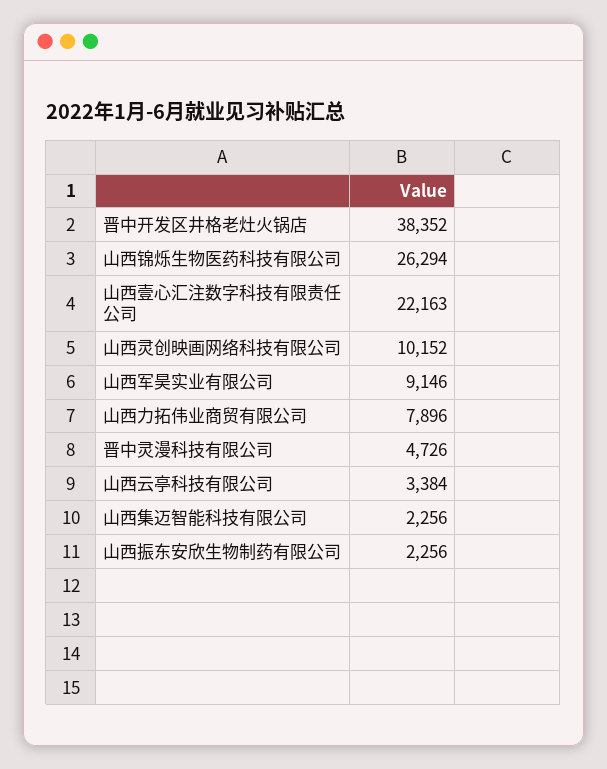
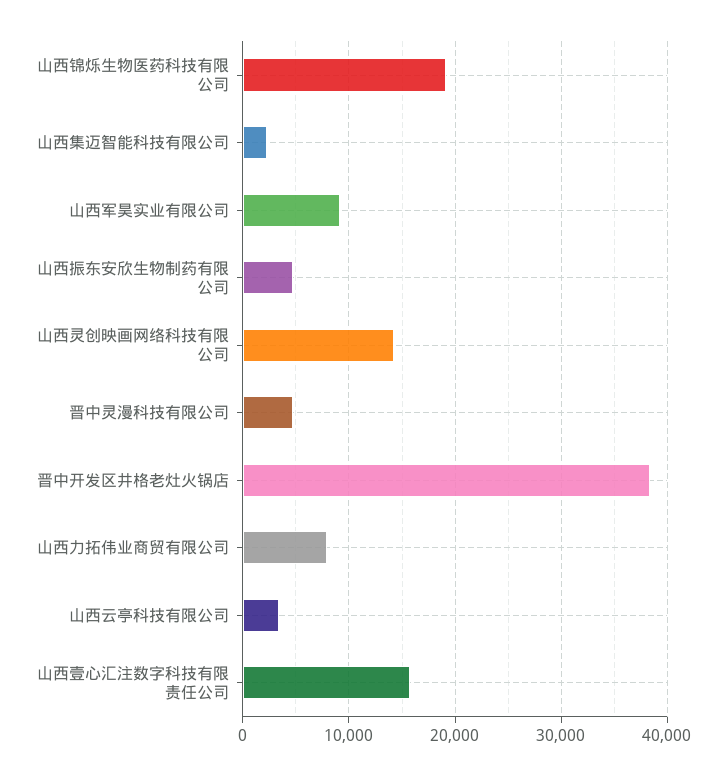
山西锦烁生物医药科技有限公司: 26294 -> 19000
山西壹心汇注数字科技有限责任公司: 22163 -> 16000
山西灵创映画网络科技有限公司: 10152 -> 14000
山西振东安欣生物制药有限公司: 2256 -> 5000

